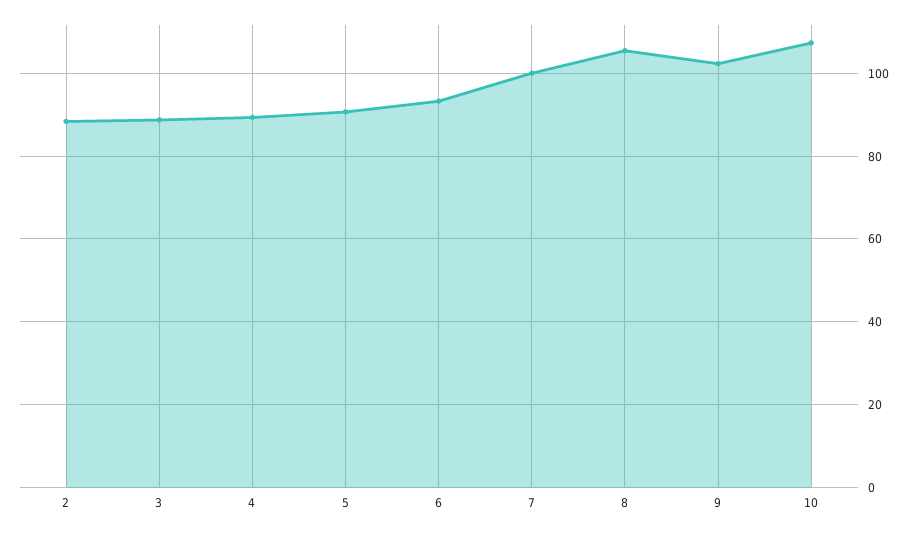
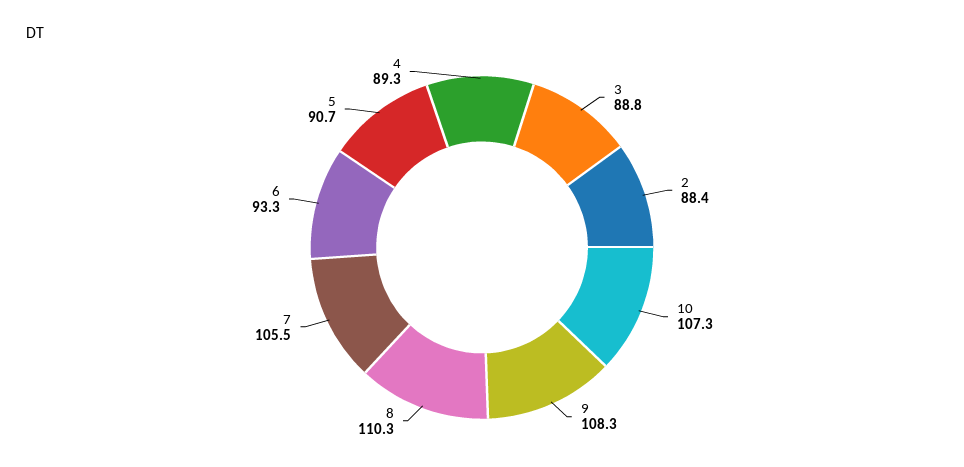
7: 100 -> 105.5
8: 106 -> 110.3
9: 102 -> 108.3

